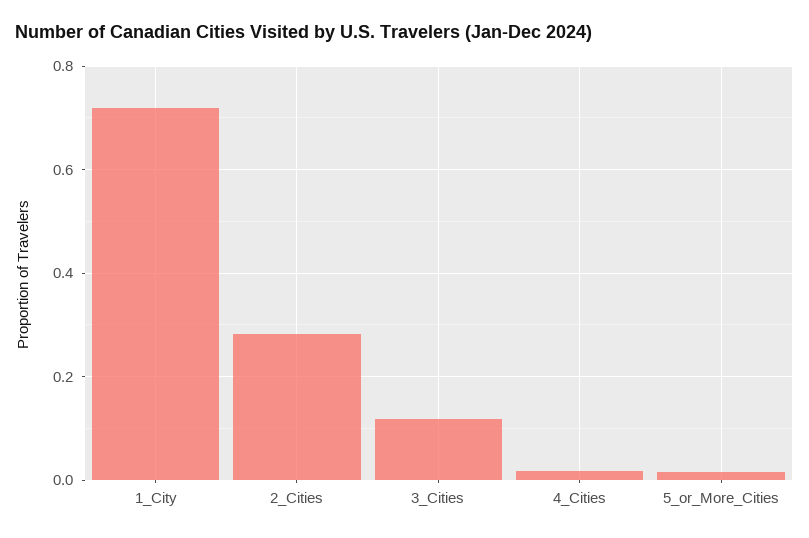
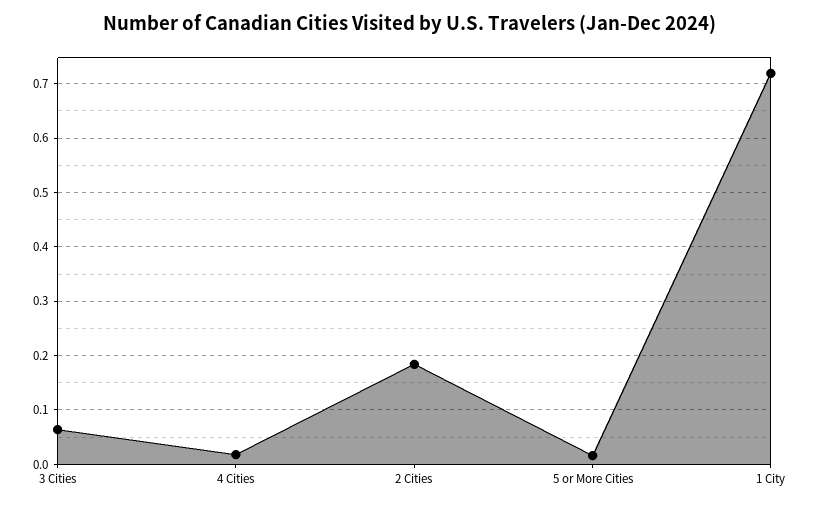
2_Cities: 0.28 -> 0.18
3_Cities: 0.12 -> 0.06

